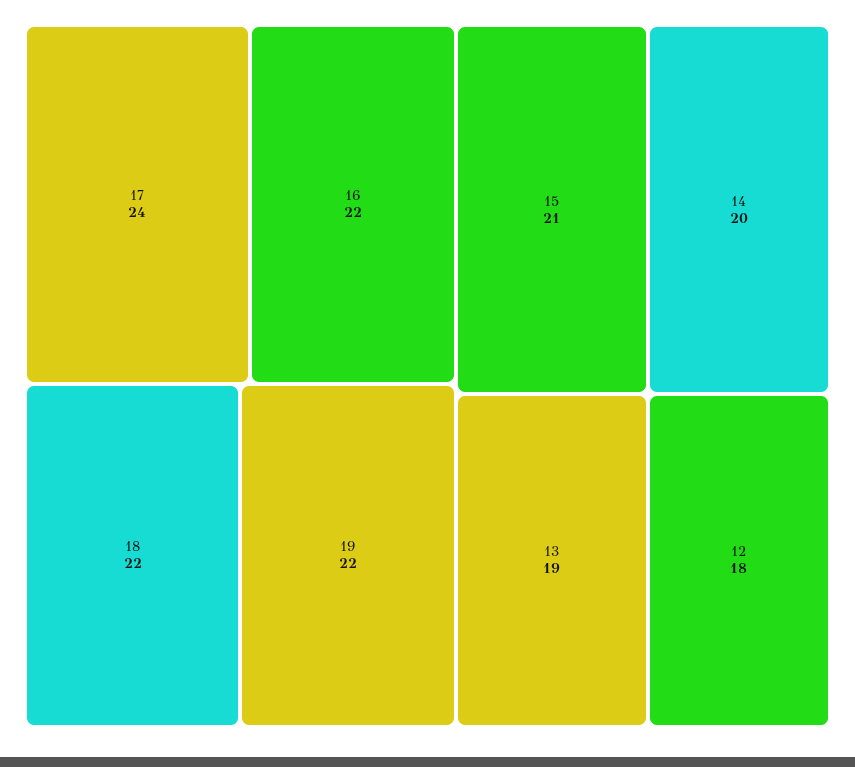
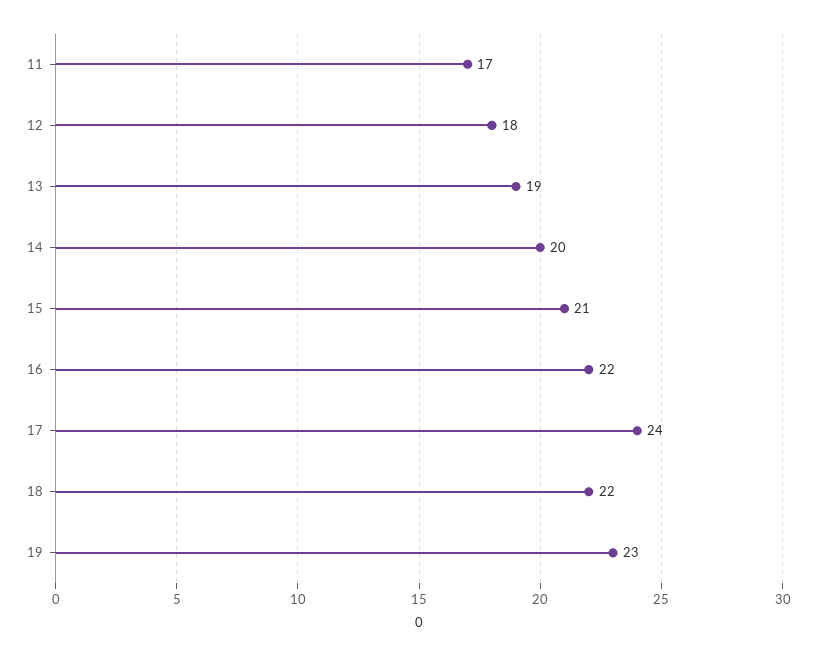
19: 22 -> 23
11: none -> 17

